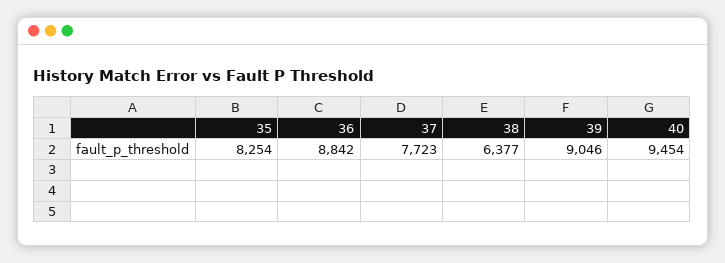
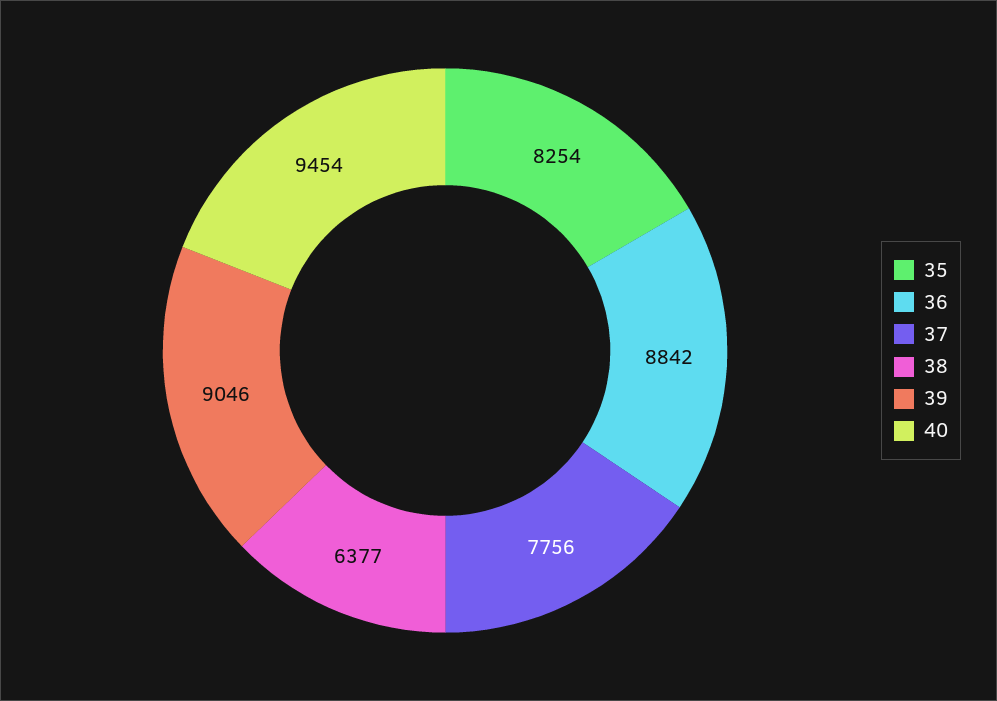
37: 7723 -> 7756

